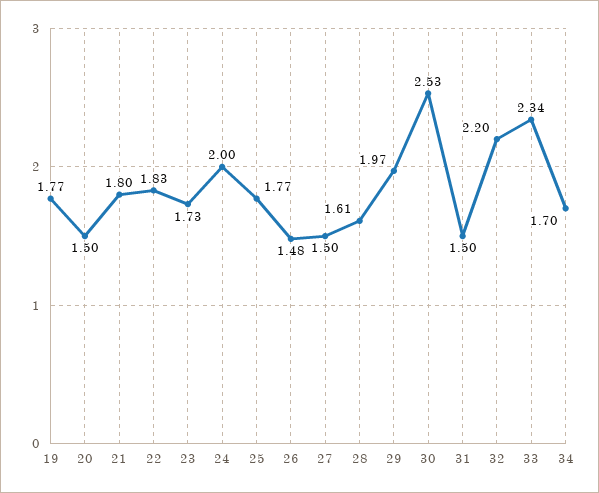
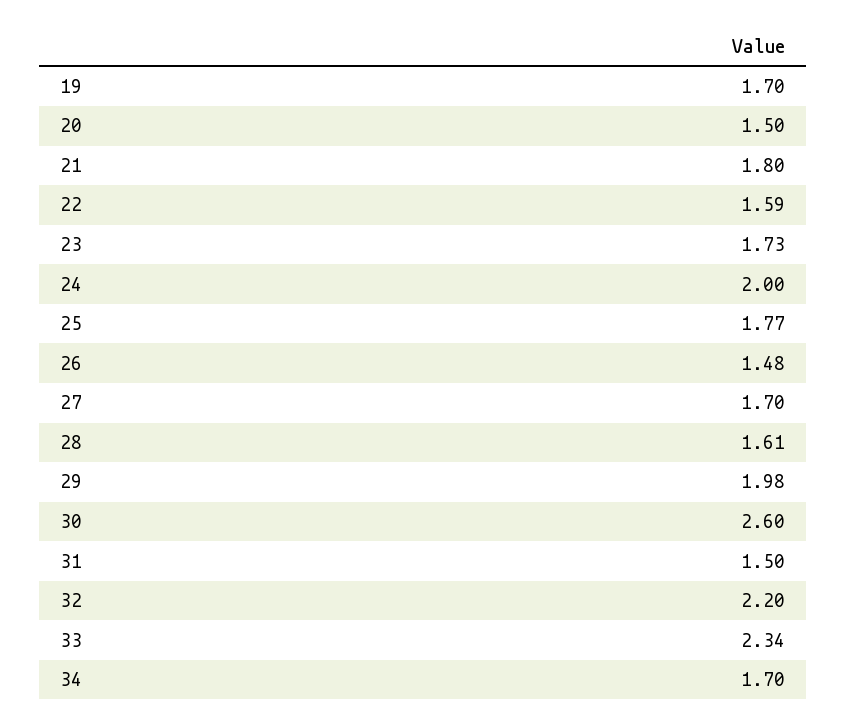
19: 1.77 -> 1.7
22: 1.83 -> 1.59
27: 1.5 -> 1.7
29: 1.97 -> 1.98
30: 2.53 -> 2.6

